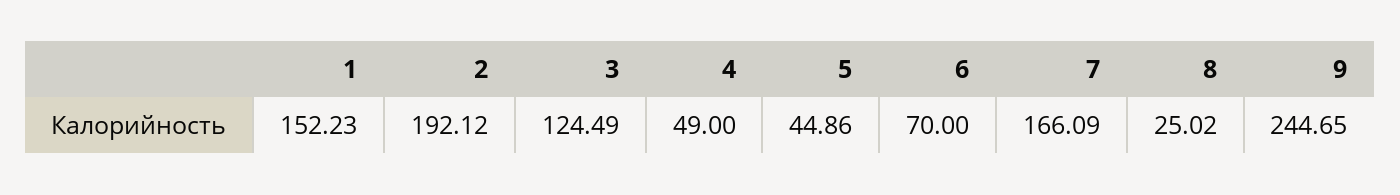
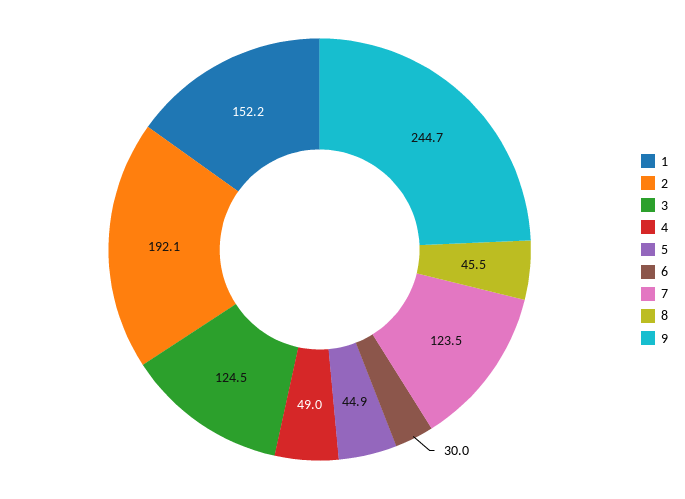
6: 70 -> 30
7: 166.09 -> 123.5
8: 25.02 -> 45.5

